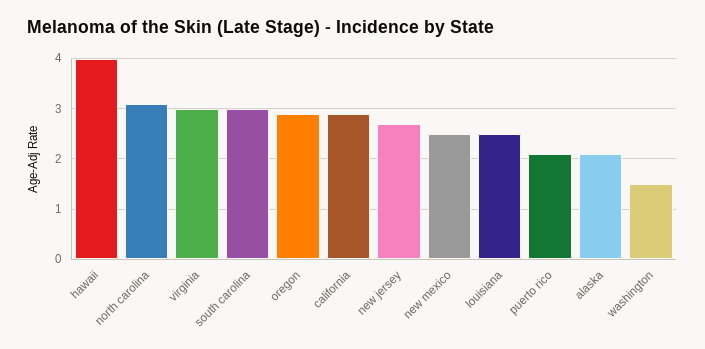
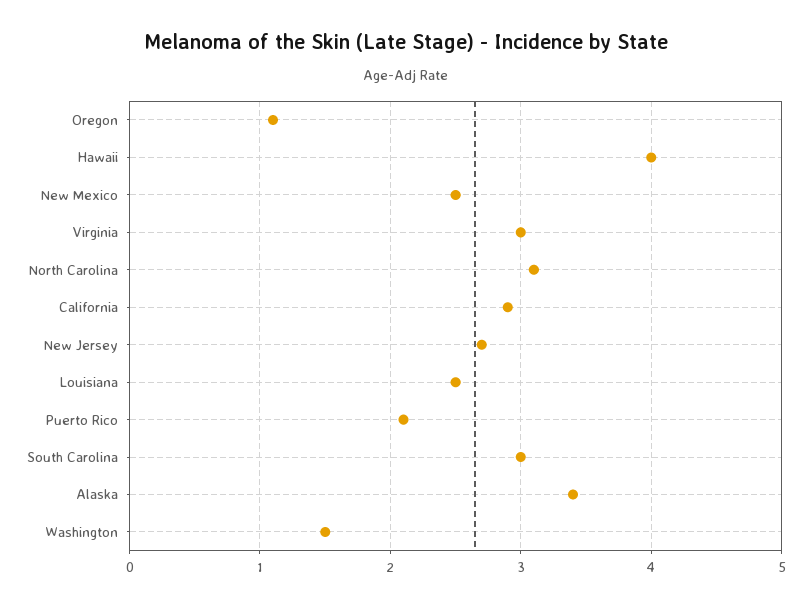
oregon: 3 -> 1.1
alaska: 2 -> 3.4

